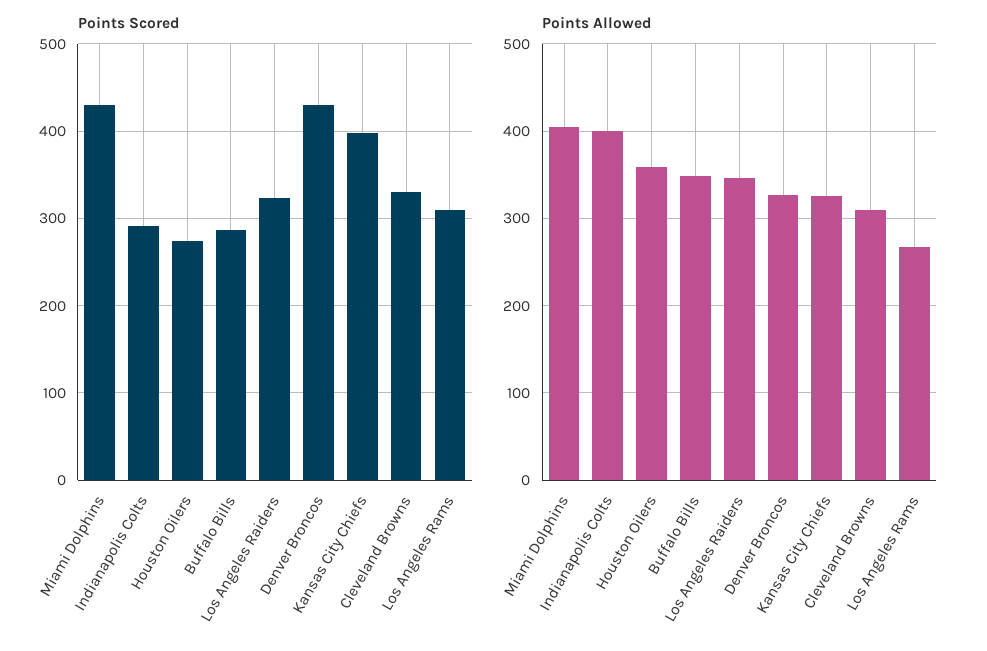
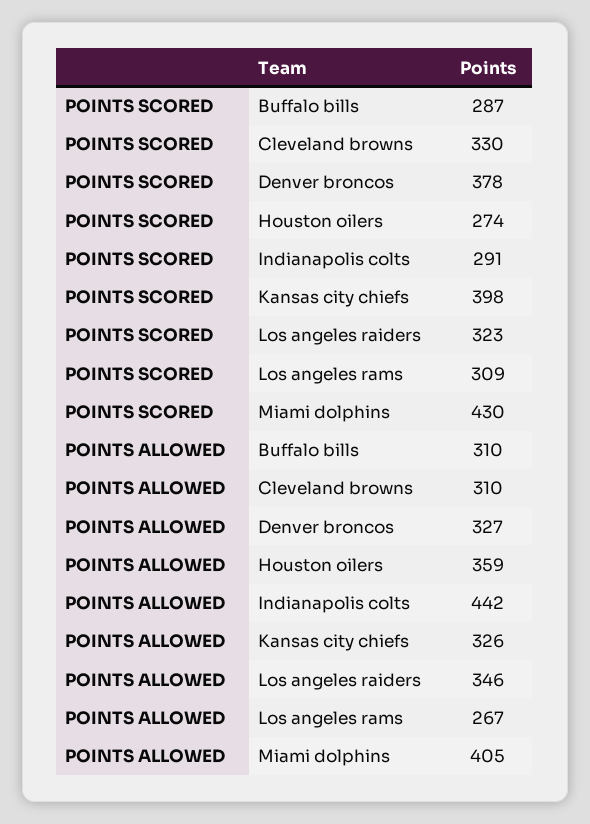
Points Scored, Denver Broncos: 430 -> 378
Points Allowed, Indianapolis Colts: 400 -> 442
Points Allowed, Buffalo Bills: 350 -> 310

